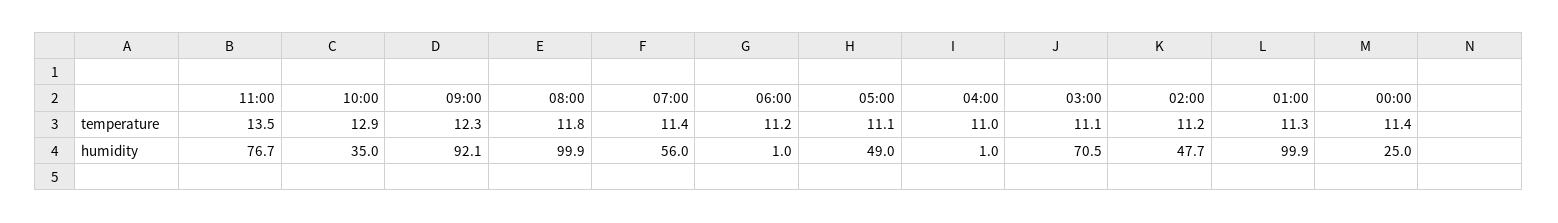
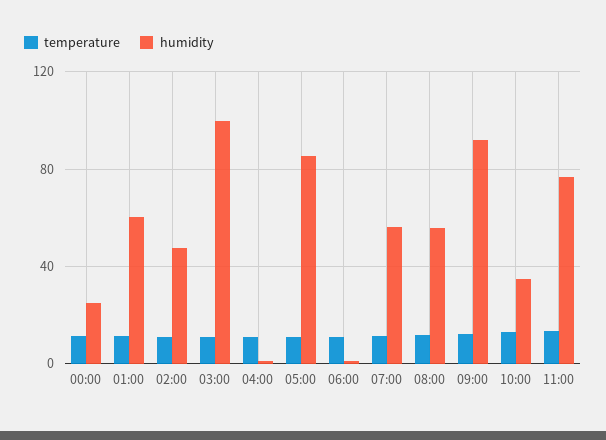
humidity, 08:00: 99.9 -> 55
humidity, 05:00: 49 -> 85
humidity, 03:00: 70.5 -> 100
humidity, 01:00: 99.9 -> 60

